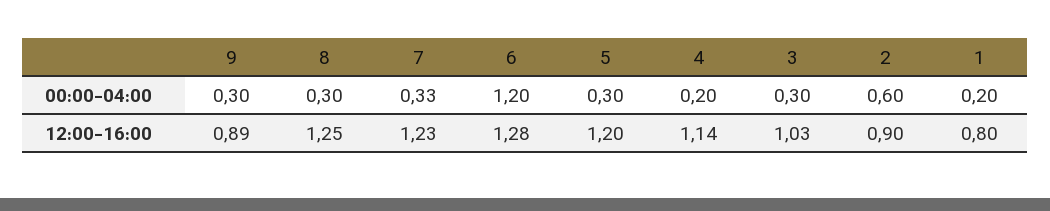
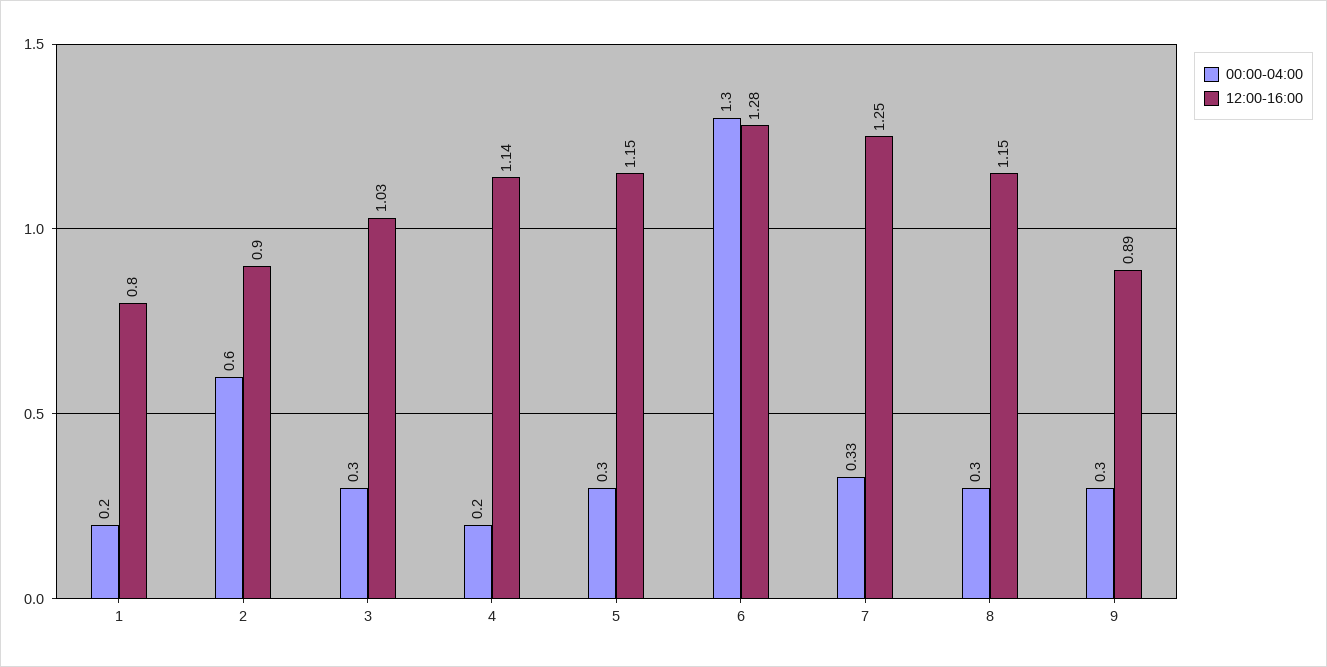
00:00-04:00, 6: 1.2 -> 1.3
12:00-16:00, 8: 1.25 -> 1.15
12:00-16:00, 7: 1.23 -> 1.25
12:00-16:00, 5: 1.2 -> 1.15

